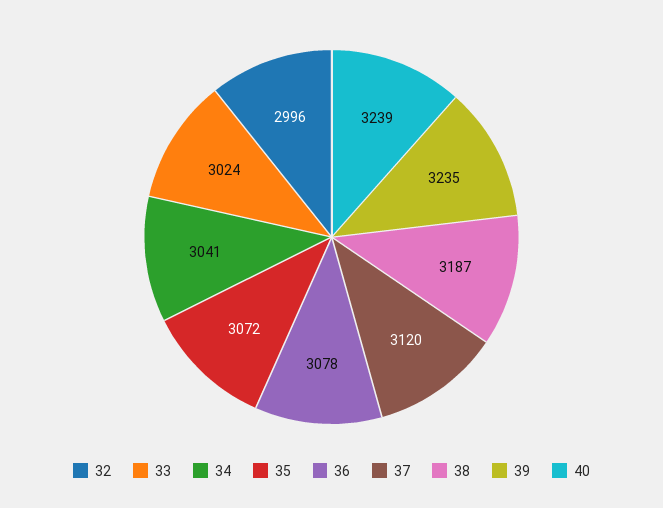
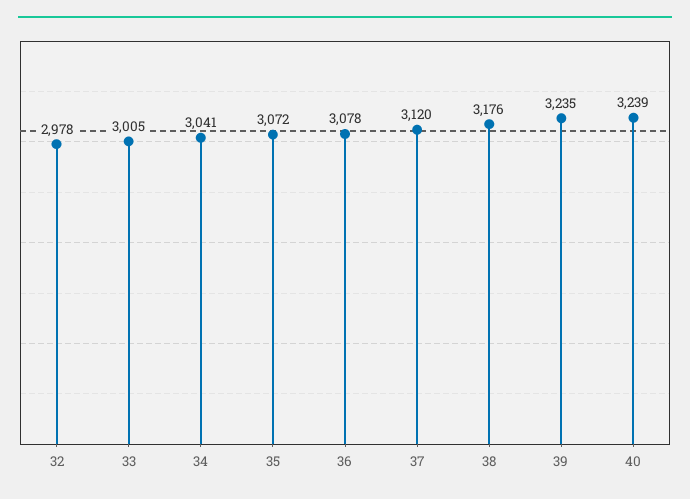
32: 2996 -> 2978
33: 3024 -> 3005
38: 3187 -> 3176

